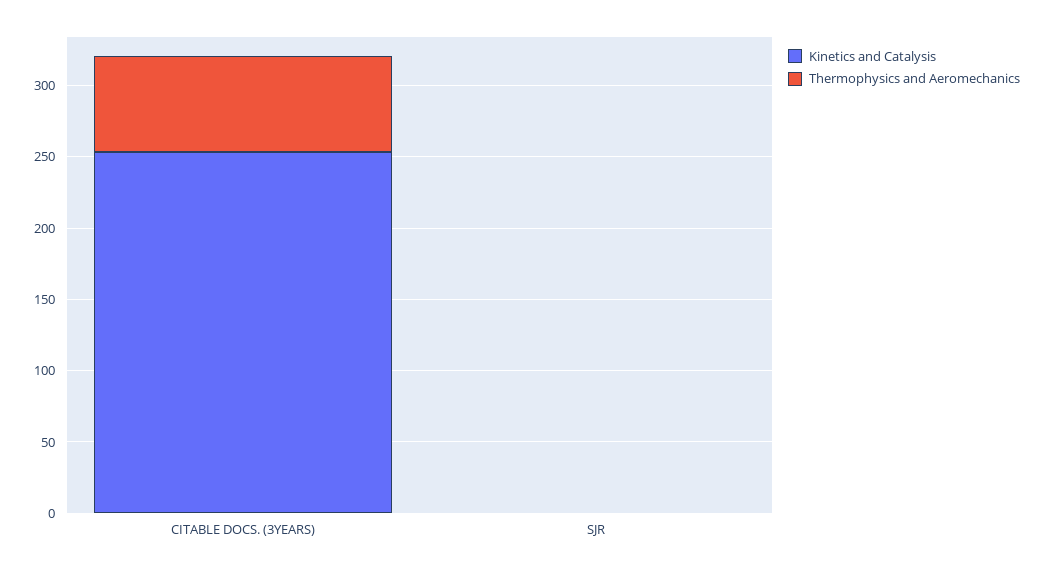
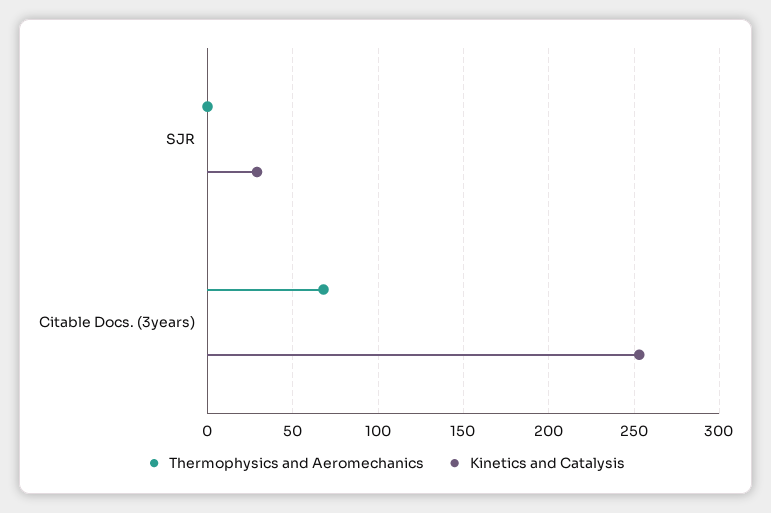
Kinetics and Catalysis, SJR: 0 -> 30

